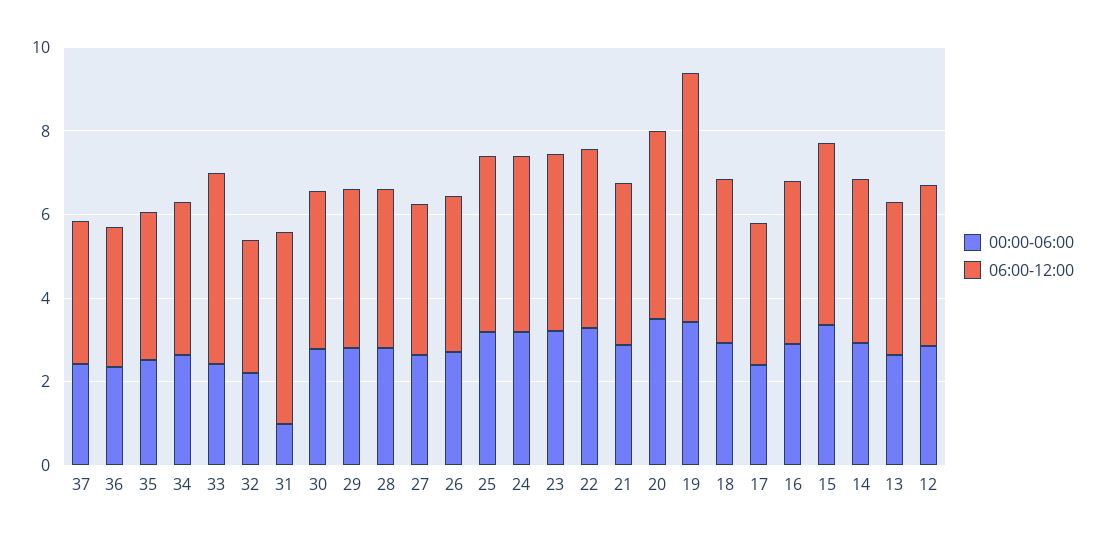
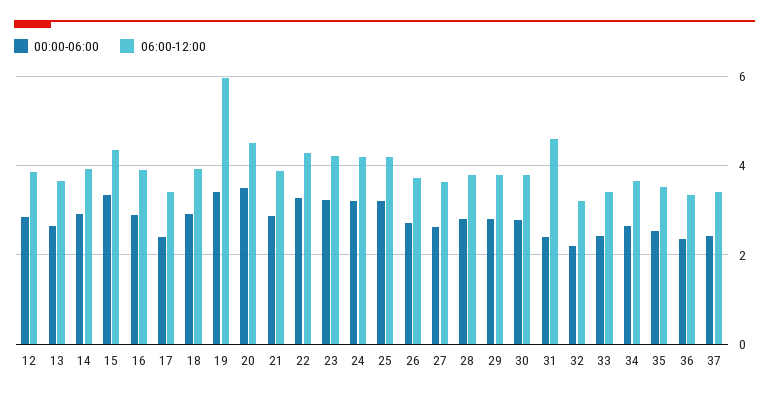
06:00-12:00, 33: 4.5 -> 3.4
00:00-06:00, 31: 1 -> 2.4

